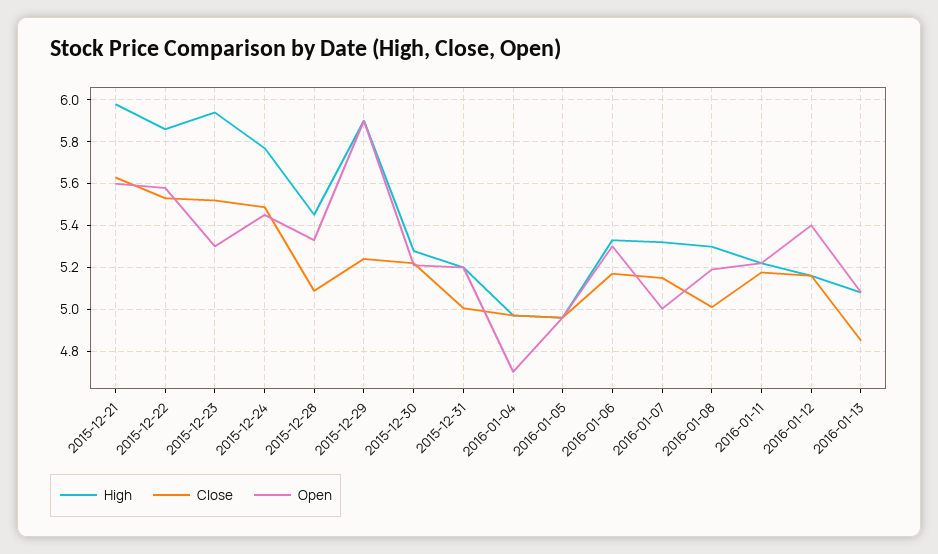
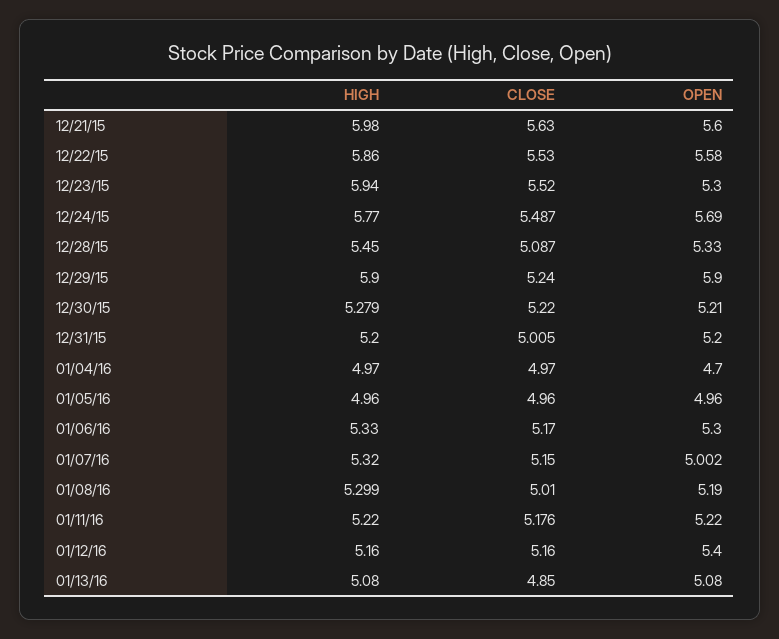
Open, 2015-12-24: 5.45 -> 5.69

